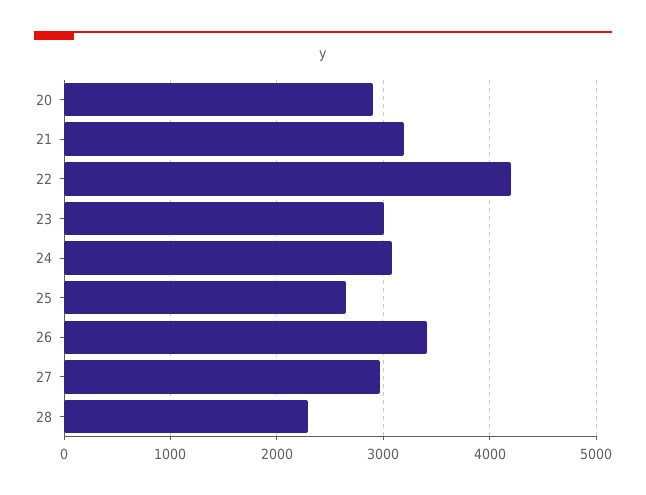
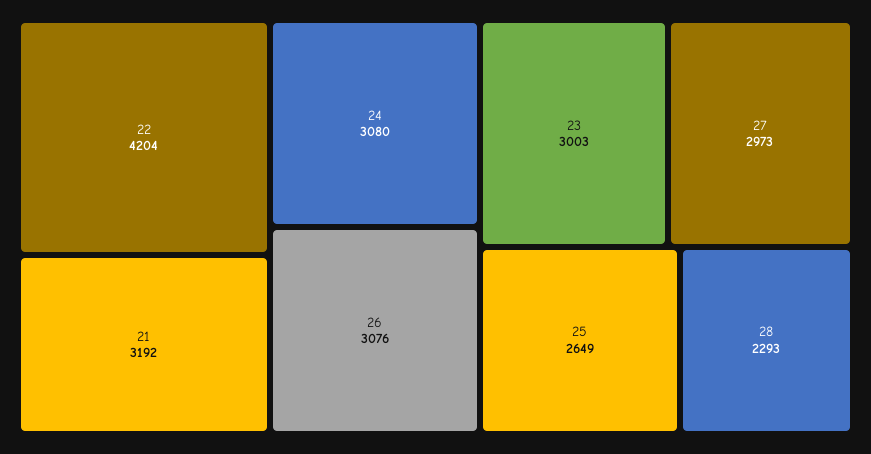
20: 2900 -> none
26: 3400 -> 3076

